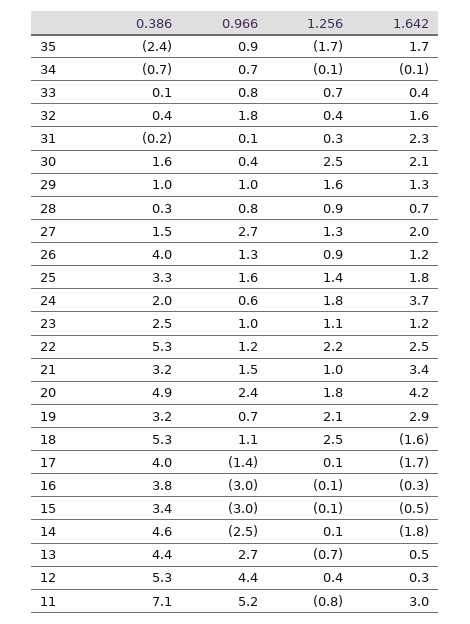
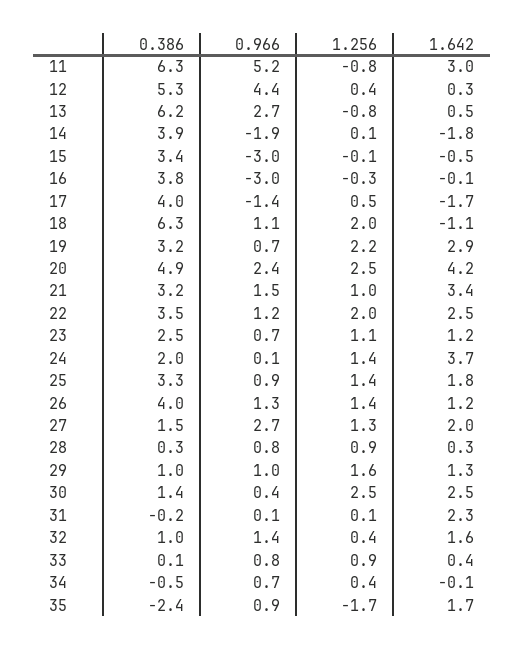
0.386, 34: -0.7 -> -0.5
1.256, 34: -0.1 -> 0.4
1.256, 33: 0.7 -> 0.9
0.386, 32: 0.4 -> 1
0.966, 32: 1.8 -> 1.4
1.256, 31: 0.3 -> 0.1
0.386, 30: 1.6 -> 1.4
1.642, 30: 2.1 -> 2.5
1.642, 28: 0.7 -> 0.3
1.256, 26: 0.9 -> 1.4
0.966, 25: 1.6 -> 0.9
0.966, 24: 0.6 -> 0.1
1.256, 24: 1.8 -> 1.4
0.966, 23: 1 -> 0.7
0.386, 22: 5.3 -> 3.5
1.256, 22: 2.2 -> 2
1.256, 20: 1.8 -> 2.5
1.256, 19: 2.1 -> 2.2
0.386, 18: 5.3 -> 6.3
1.256, 18: 2.5 -> 2
1.642, 18: -1.6 -> -1.1
1.256, 17: 0.1 -> 0.5
1.256, 16: -0.1 -> -0.3
1.642, 16: -0.3 -> -0.1
0.386, 14: 4.6 -> 3.9
0.966, 14: -2.5 -> -1.9
0.386, 13: 4.4 -> 6.2
1.256, 13: -0.7 -> -0.8
0.386, 11: 7.1 -> 6.3

